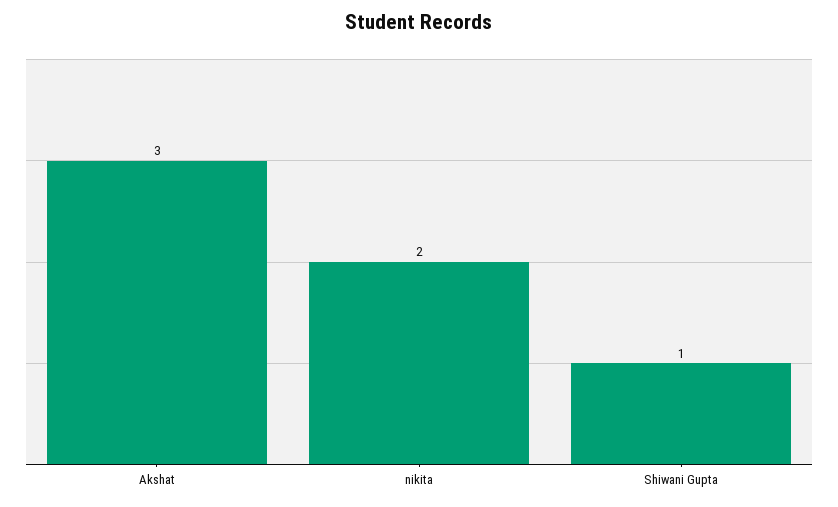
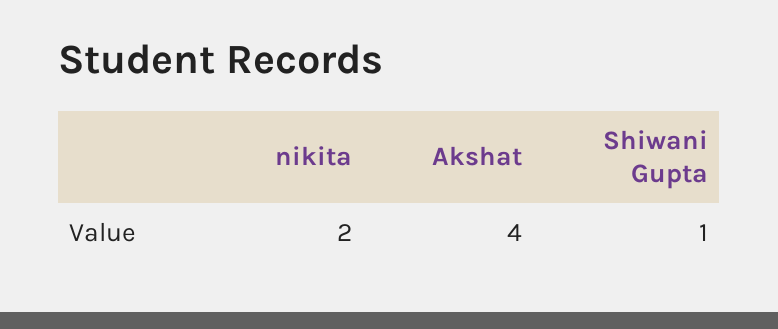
Akshat: 3 -> 4

